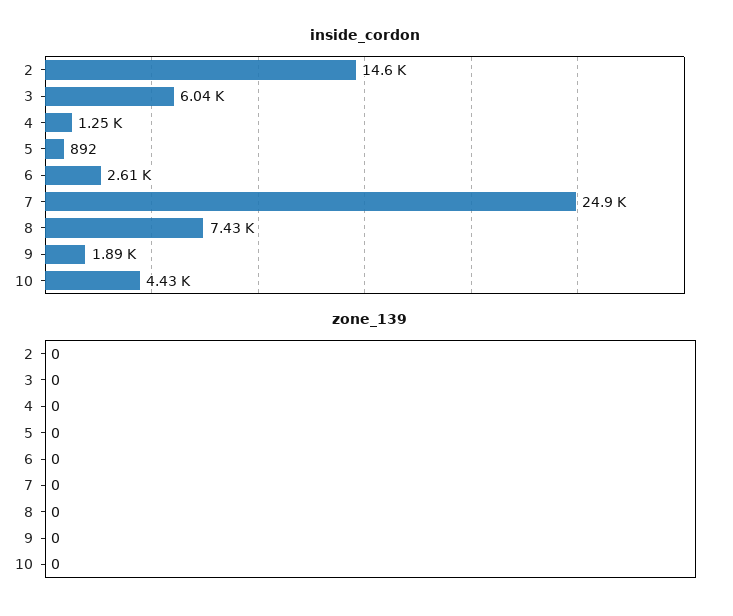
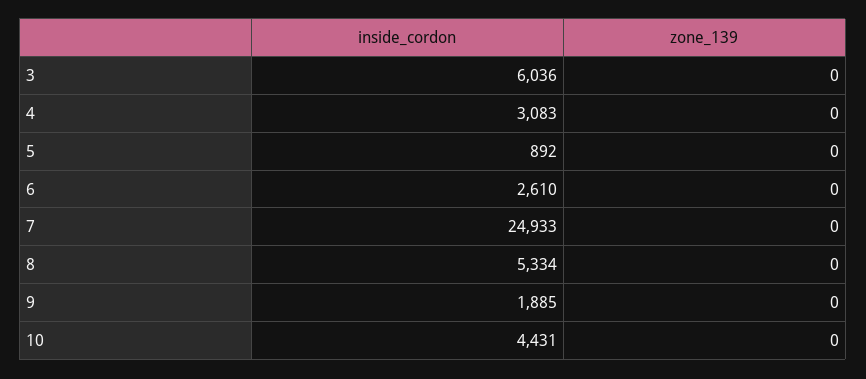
inside_cordon, 2: 14600 -> none
inside_cordon, 4: 1250 -> 3083
inside_cordon, 8: 7430 -> 5334
zone_139, 2: 0 -> none

